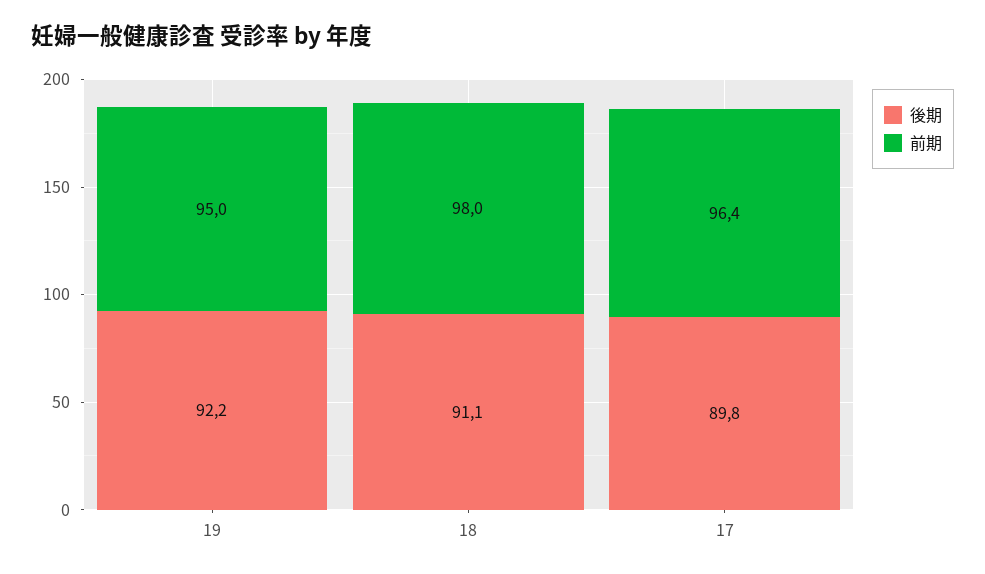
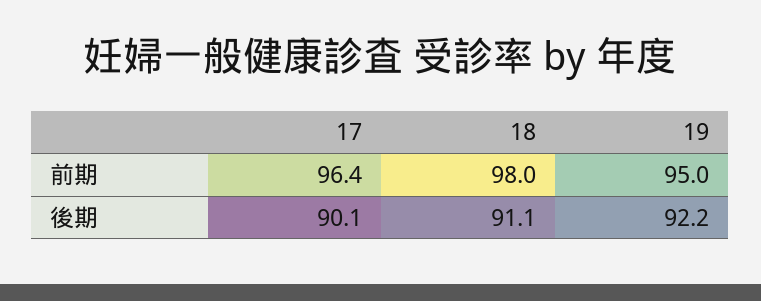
後期, 17: 89.8 -> 90.1

